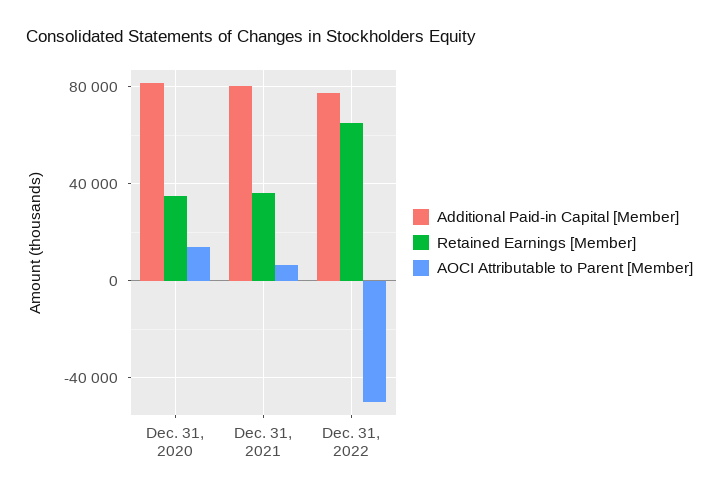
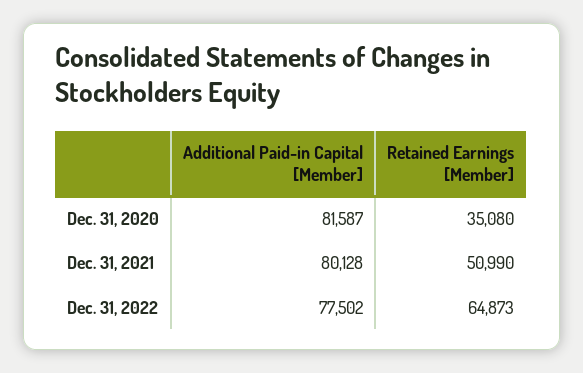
AOCI Attributable to Parent [Member], Dec. 31, 2020: 15000 -> none
Retained Earnings [Member], Dec. 31, 2021: 35000 -> 50990
AOCI Attributable to Parent [Member], Dec. 31, 2021: 5000 -> none
AOCI Attributable to Parent [Member], Dec. 31, 2022: -50000 -> none

